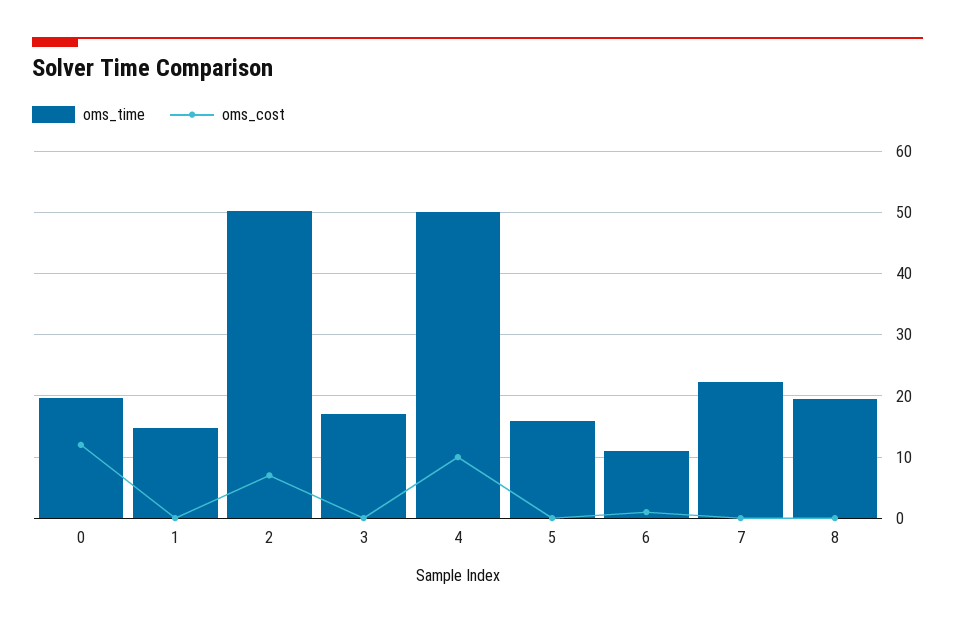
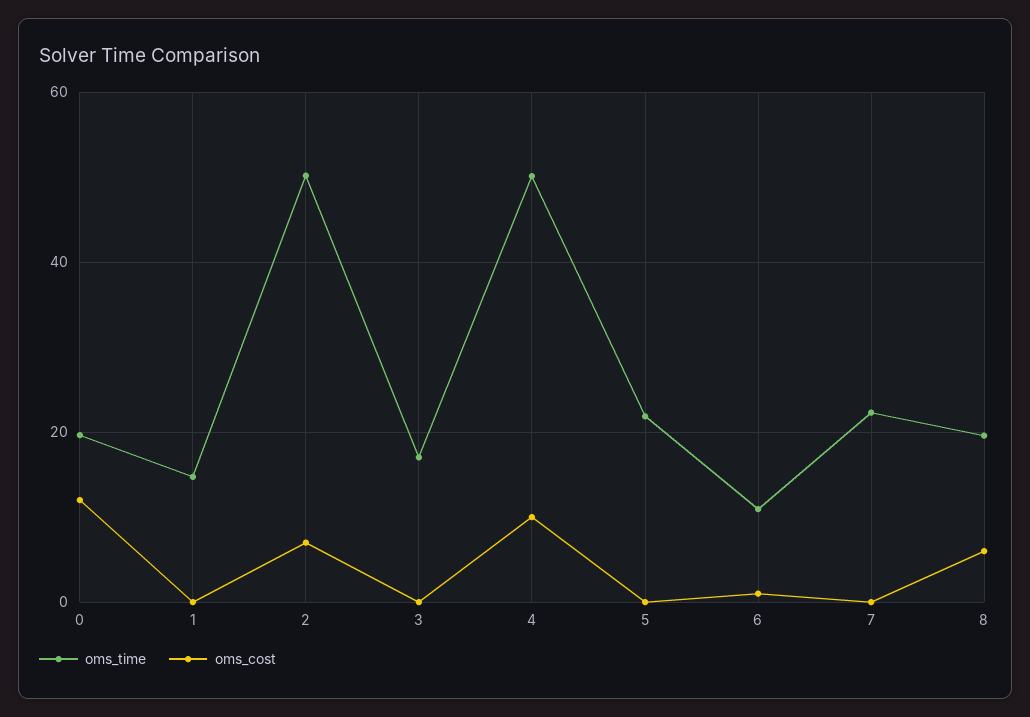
oms_time, 5: 16 -> 22
oms_cost, 8: 0 -> 6

